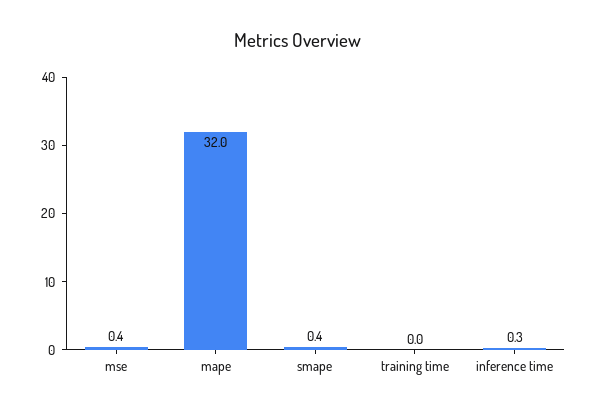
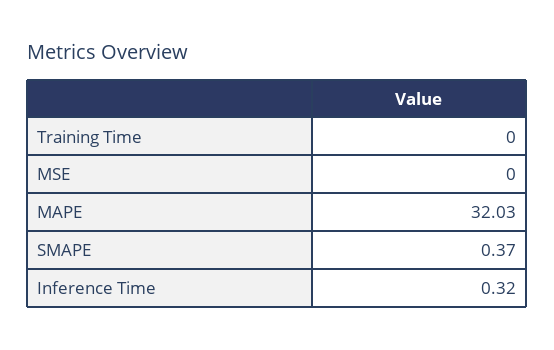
mse: 0.4 -> 0

